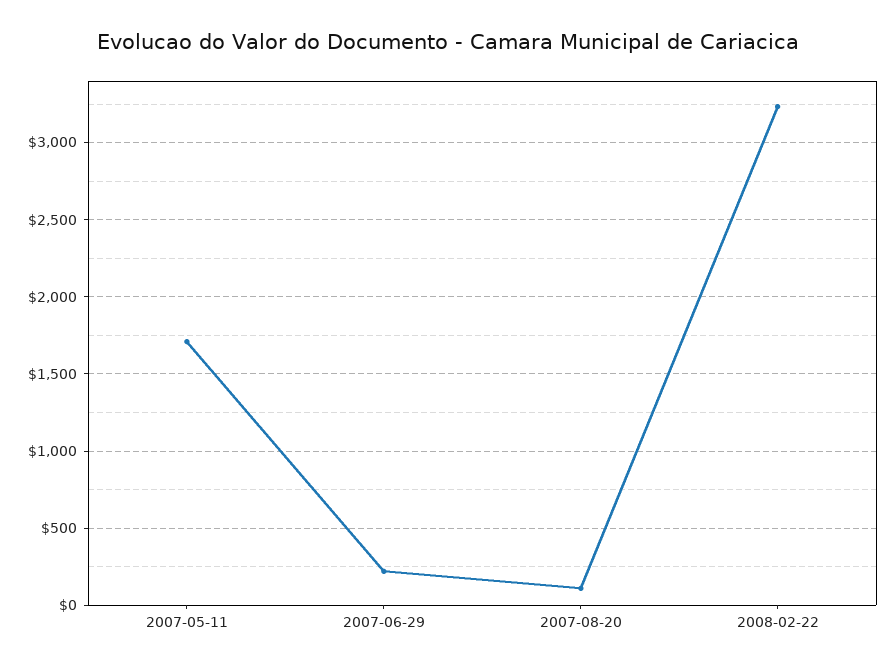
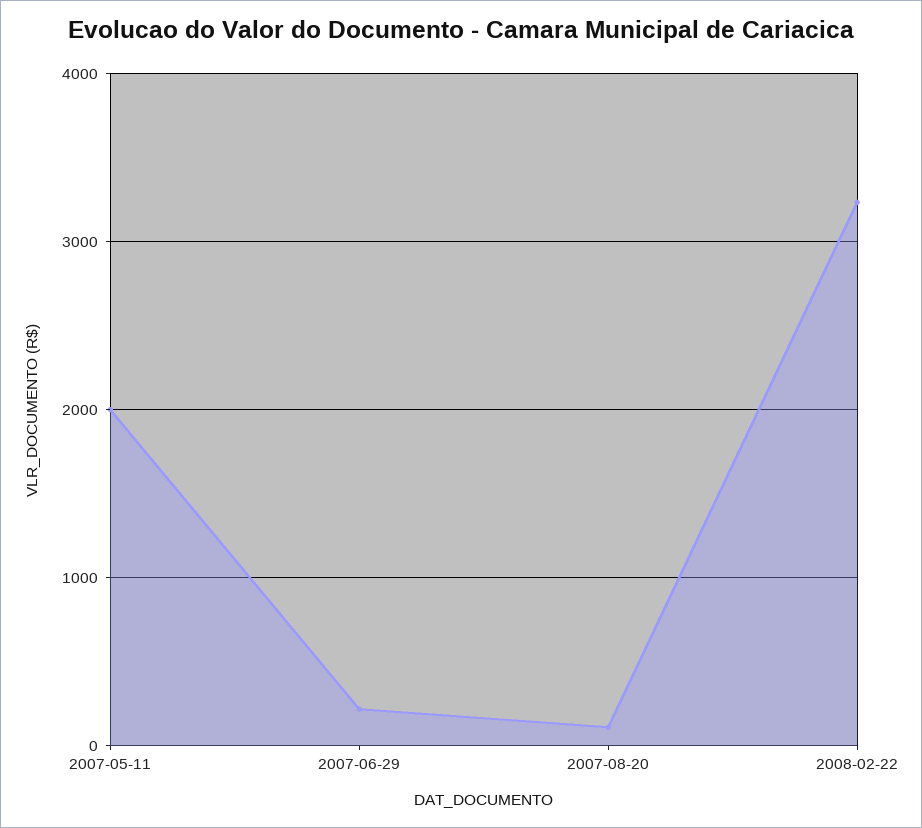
2007-05-11: 1700 -> 2000

